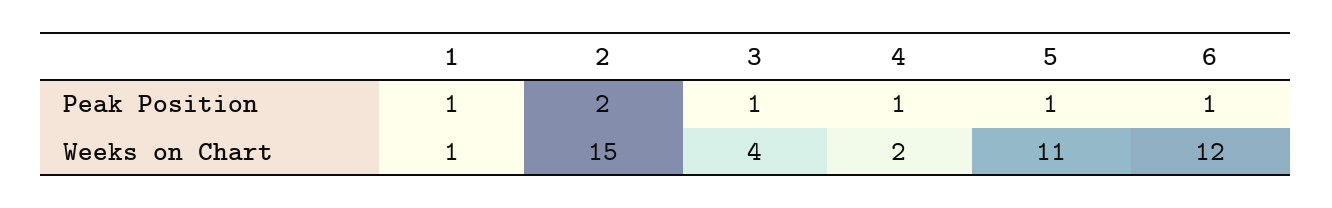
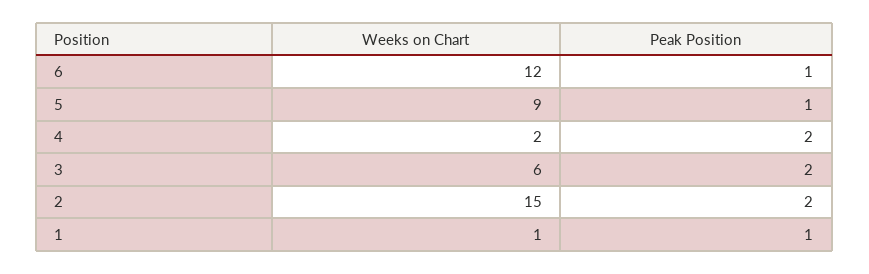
3, Peak Position: 1 -> 2
4, Peak Position: 1 -> 2
3, Weeks on Chart: 4 -> 6
5, Weeks on Chart: 11 -> 9

